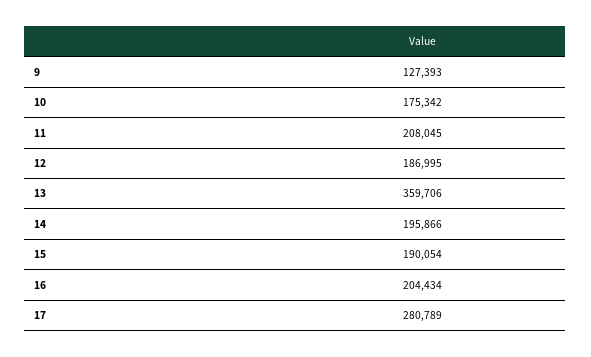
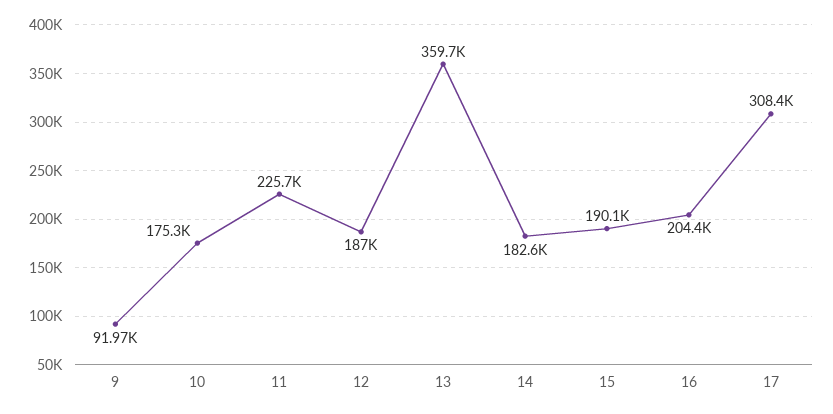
9: 127393 -> 91970
11: 208045 -> 225700
14: 195866 -> 182600
17: 280789 -> 308400

